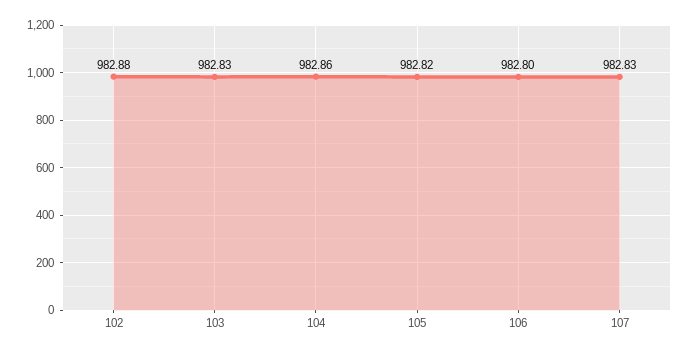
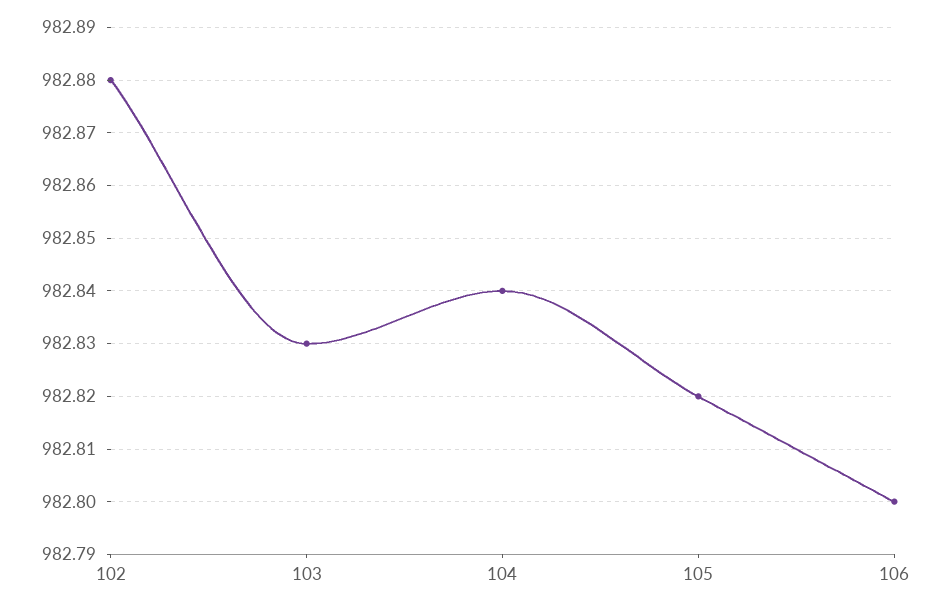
104: 982.86 -> 982.84
107: 982.83 -> none

